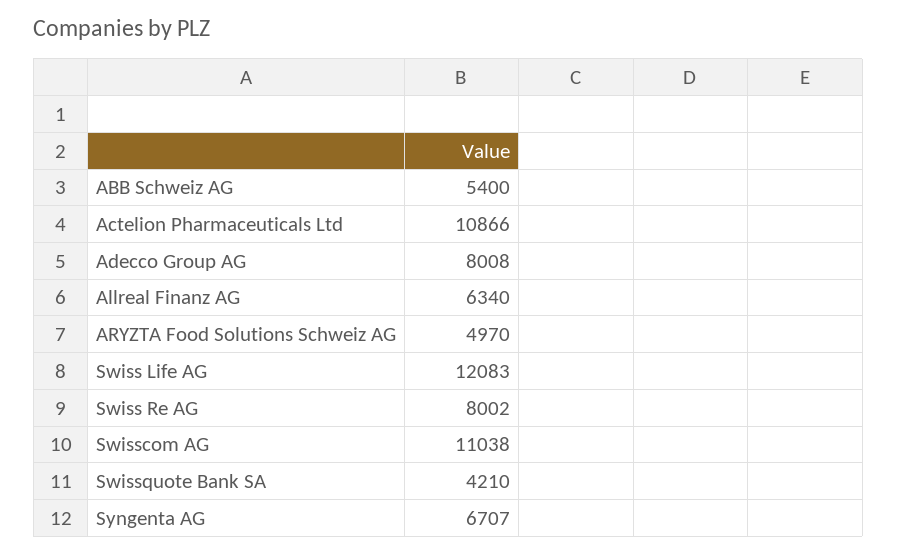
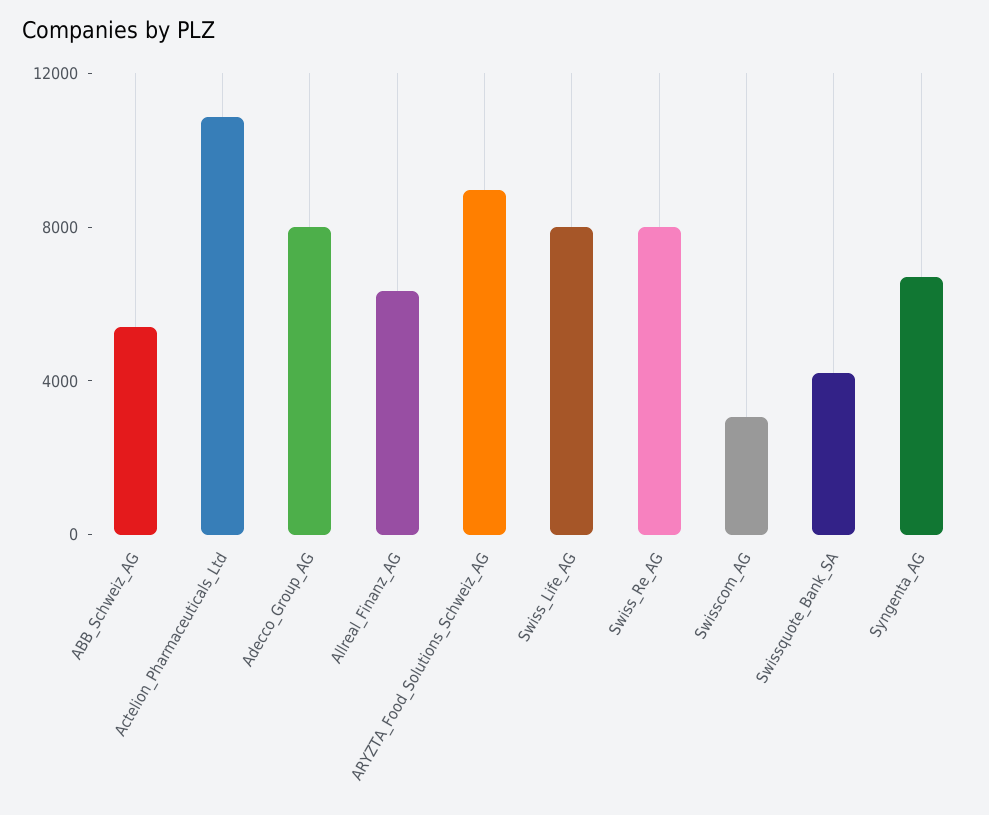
ARYZTA Food Solutions Schweiz AG: 4970 -> 9000
Swiss Life AG: 12083 -> 8000
Swisscom AG: 11038 -> 3000

